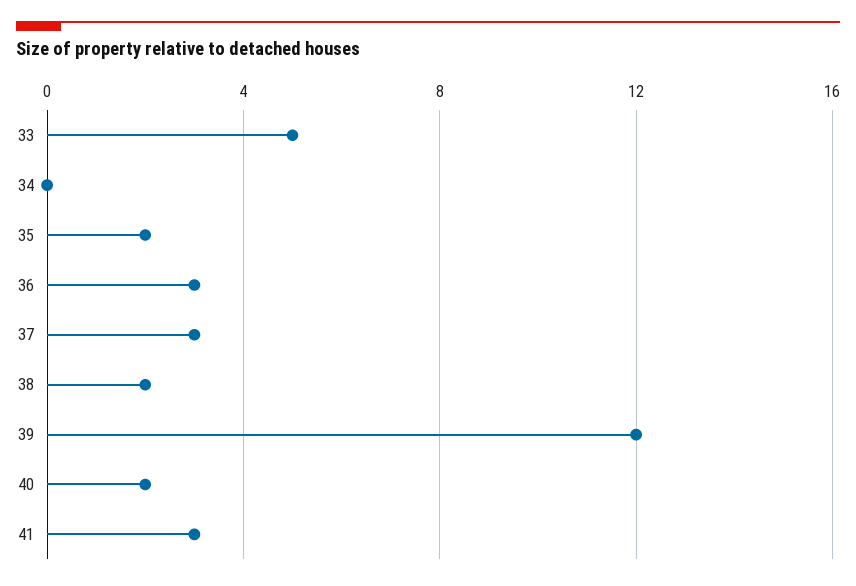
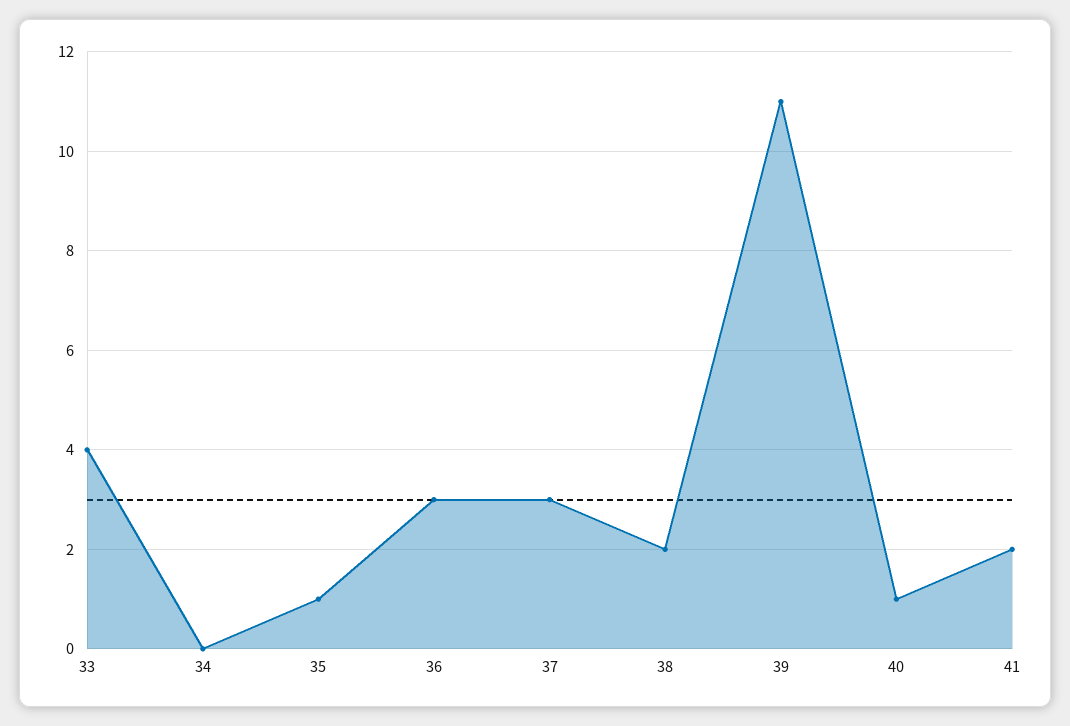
33: 5 -> 4
35: 2 -> 1
39: 12 -> 11
40: 2 -> 1
41: 3 -> 2

